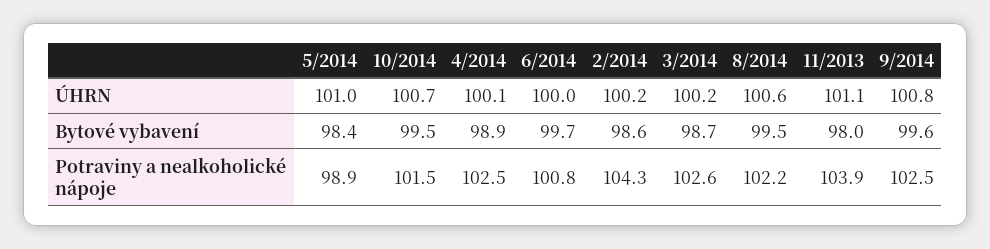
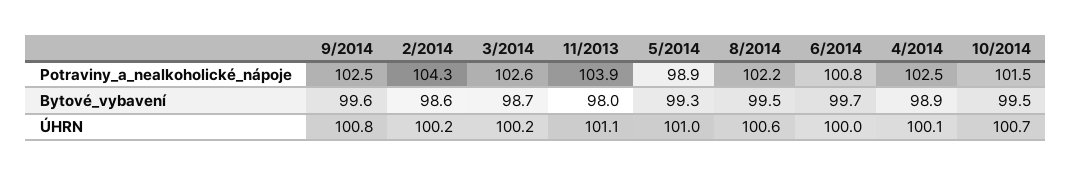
5/2014, Bytové vybavení: 98.4 -> 99.3

